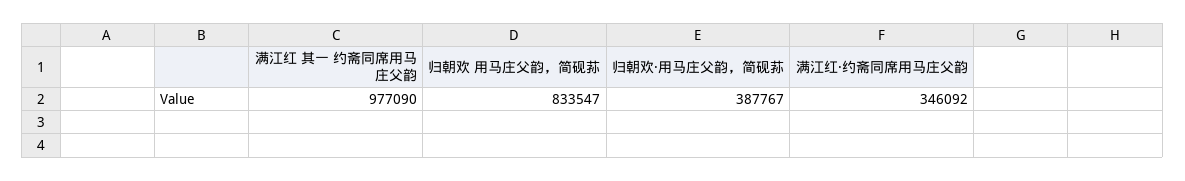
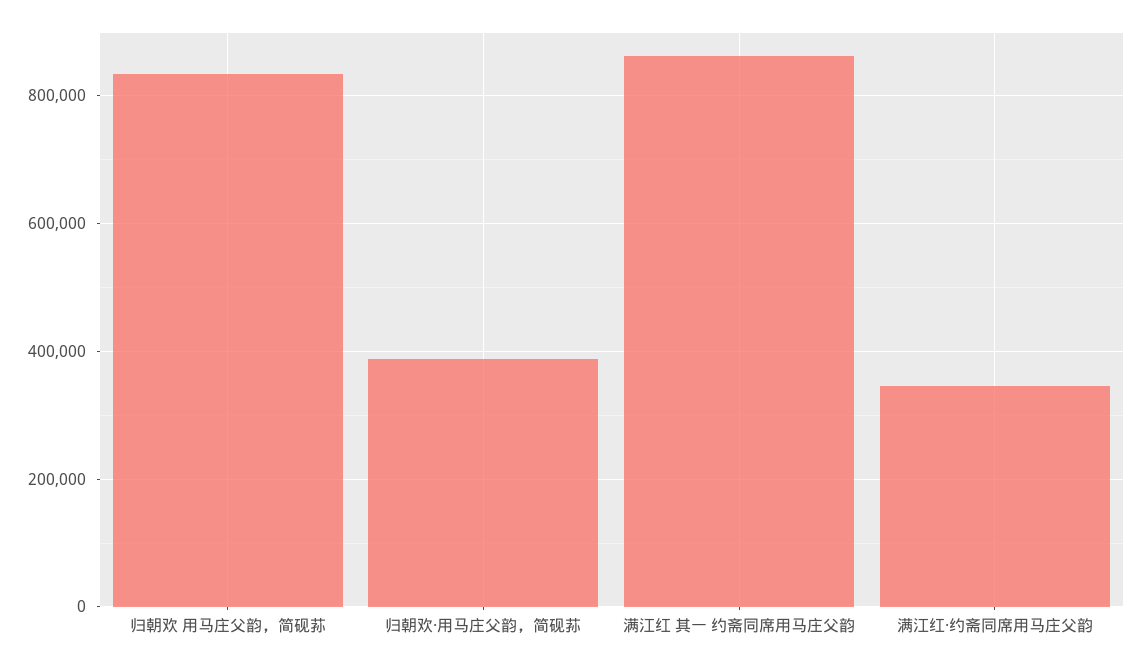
满江红 其一 约斋同席用马庄父韵: 977090 -> 860000

